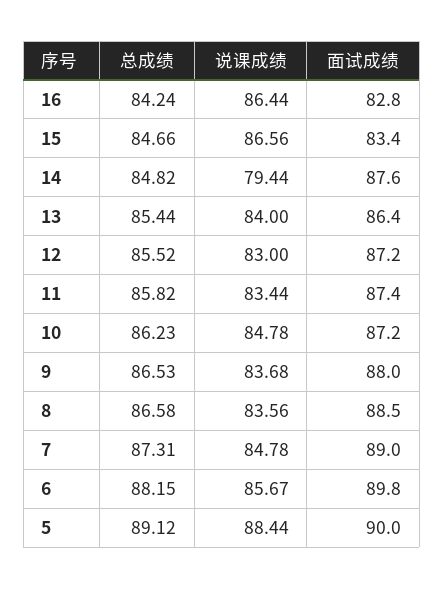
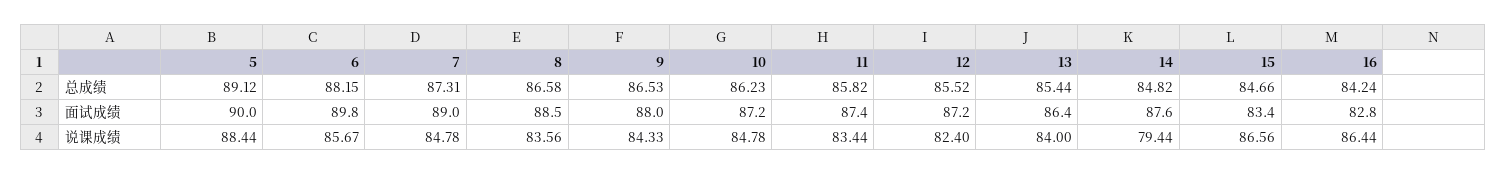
说课成绩, 12: 83 -> 82.4
说课成绩, 9: 83.68 -> 84.33

